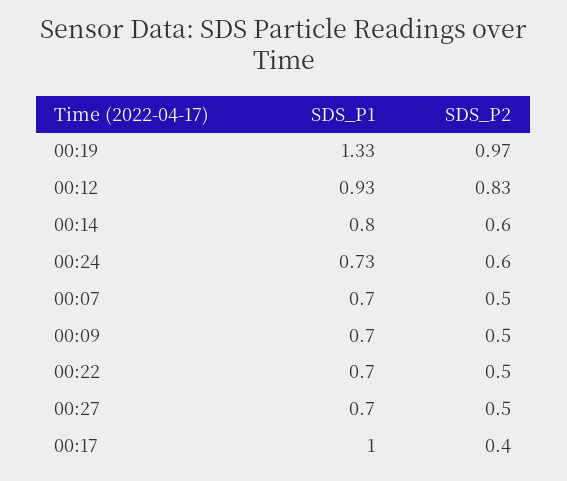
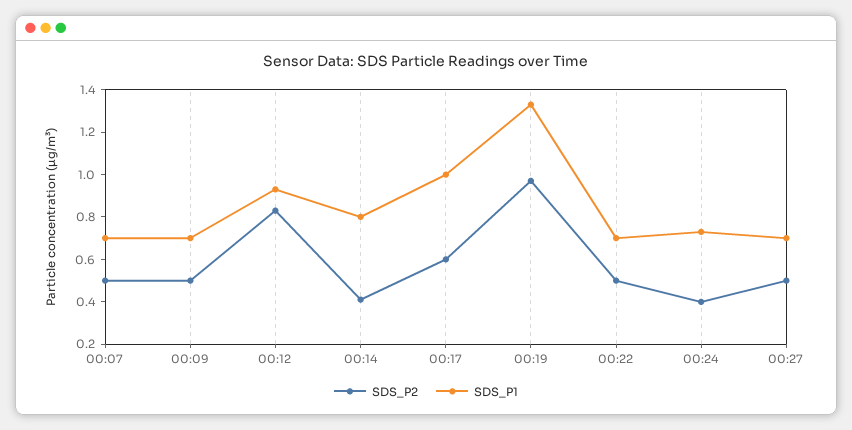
SDS_P2, 00:14: 0.6 -> 0.4
SDS_P2, 00:24: 0.6 -> 0.4
SDS_P2, 00:17: 0.4 -> 0.6

